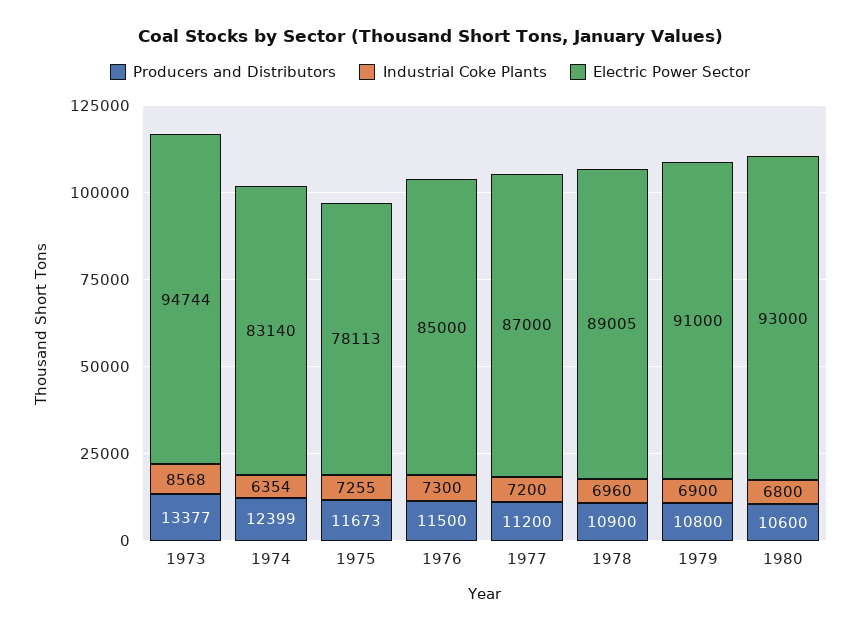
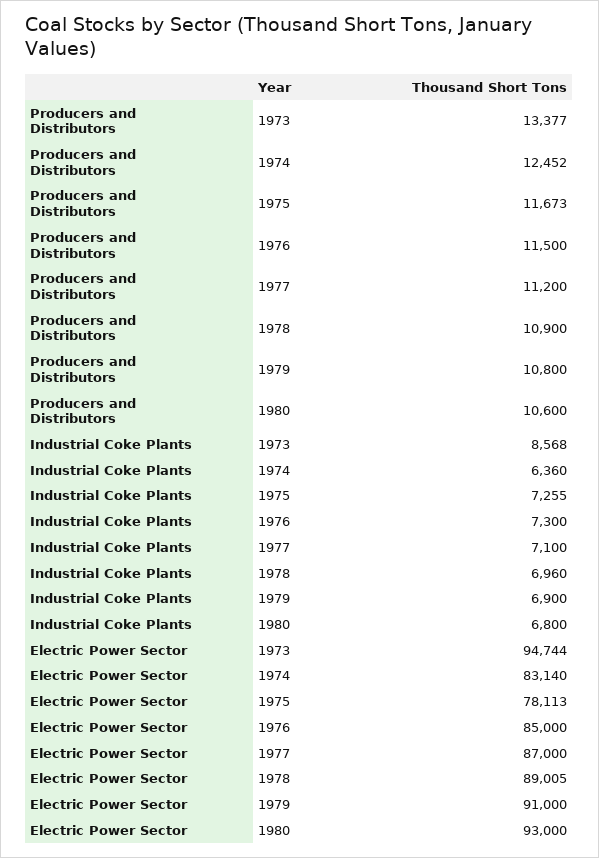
Producers and Distributors, 1974: 12399 -> 12452
Industrial Coke Plants, 1974: 6354 -> 6360
Industrial Coke Plants, 1977: 7200 -> 7100

